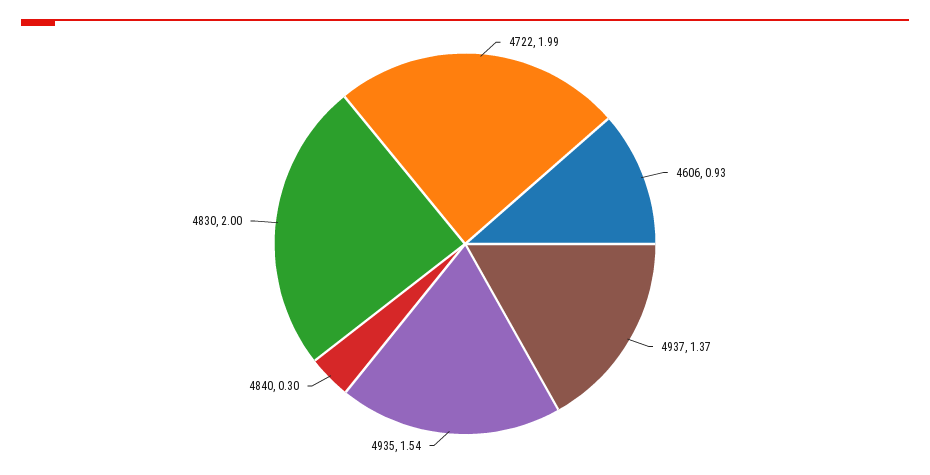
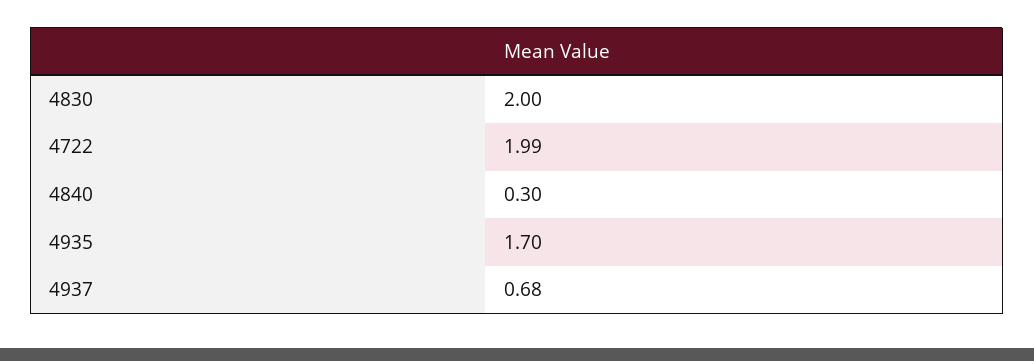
4606: 0.93 -> none
4937: 1.37 -> 0.68
4935: 1.54 -> 1.7

